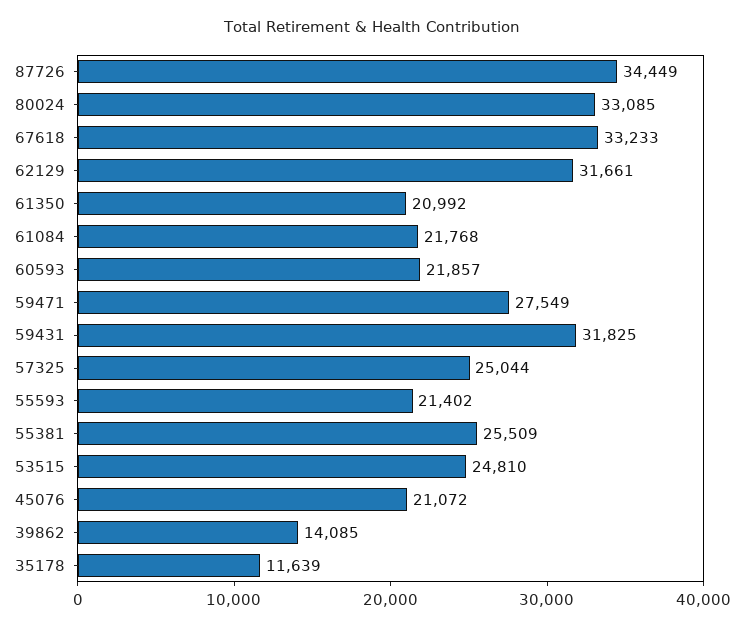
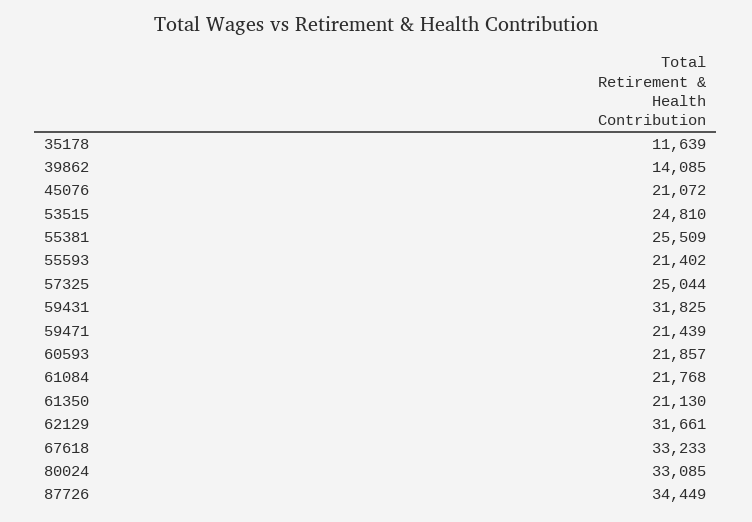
61350: 20992 -> 21130
59471: 27549 -> 21439

